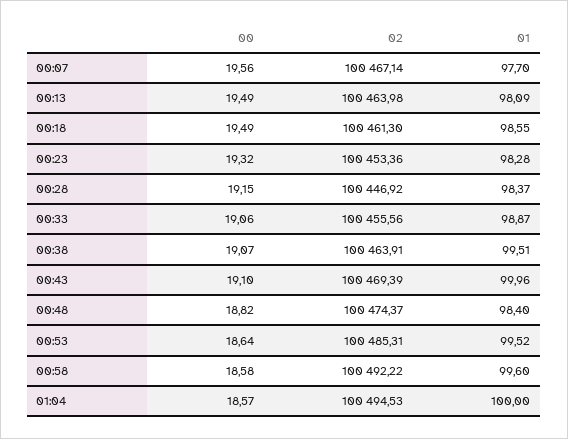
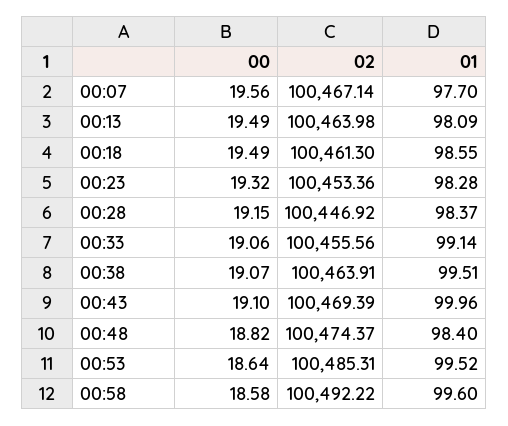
01, 00:33: 98.87 -> 99.14
00, 01:04: 18.57 -> none
02, 01:04: 100494.53 -> none
01, 01:04: 100 -> none

